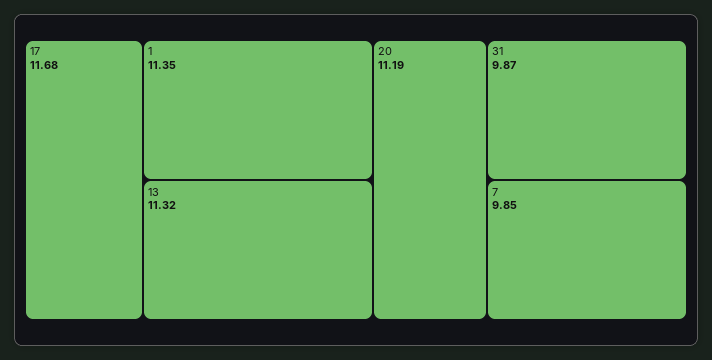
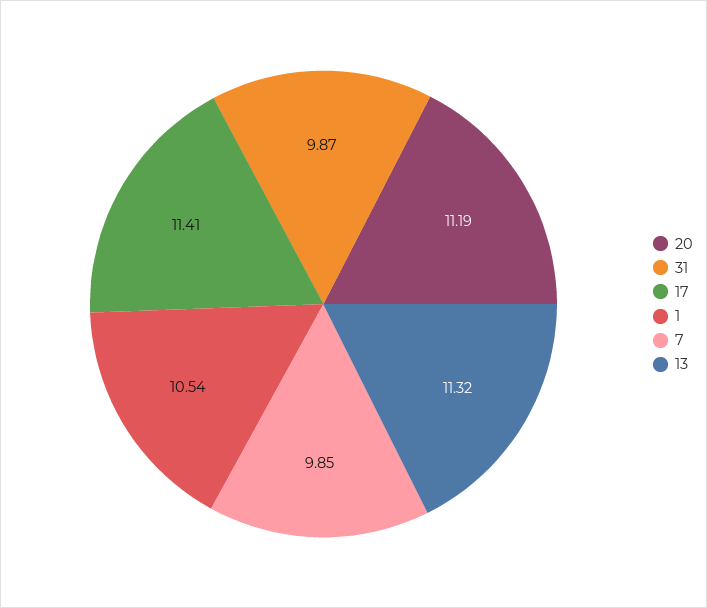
17: 11.68 -> 11.41
1: 11.35 -> 10.54

